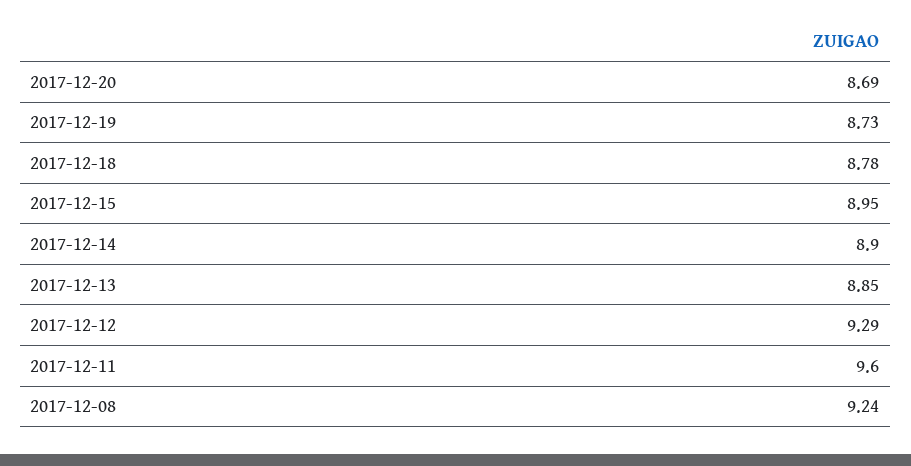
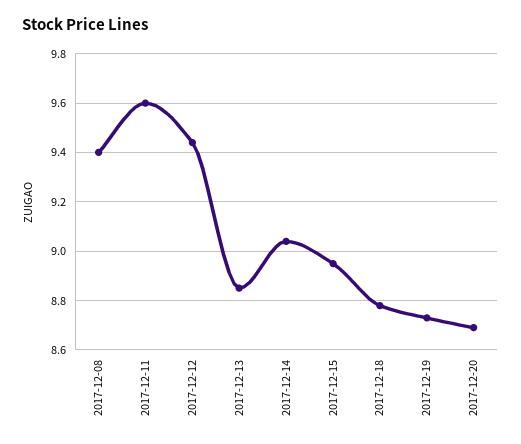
2017-12-14: 8.9 -> 9.05
2017-12-12: 9.29 -> 9.45
2017-12-08: 9.24 -> 9.4

